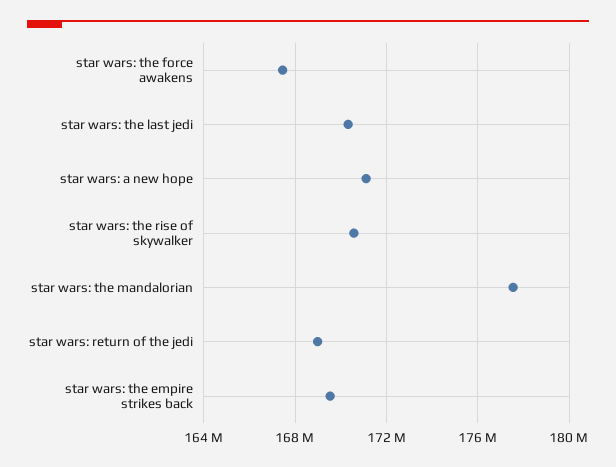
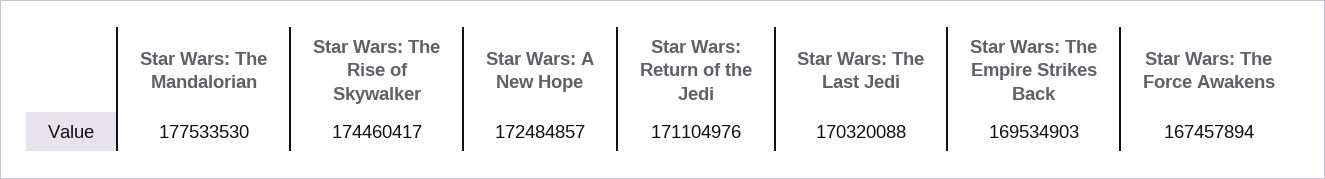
star wars: a new hope: 171000000 -> 172484857
star wars: the rise of skywalker: 170500000 -> 174460417
star wars: return of the jedi: 169000000 -> 171104976

